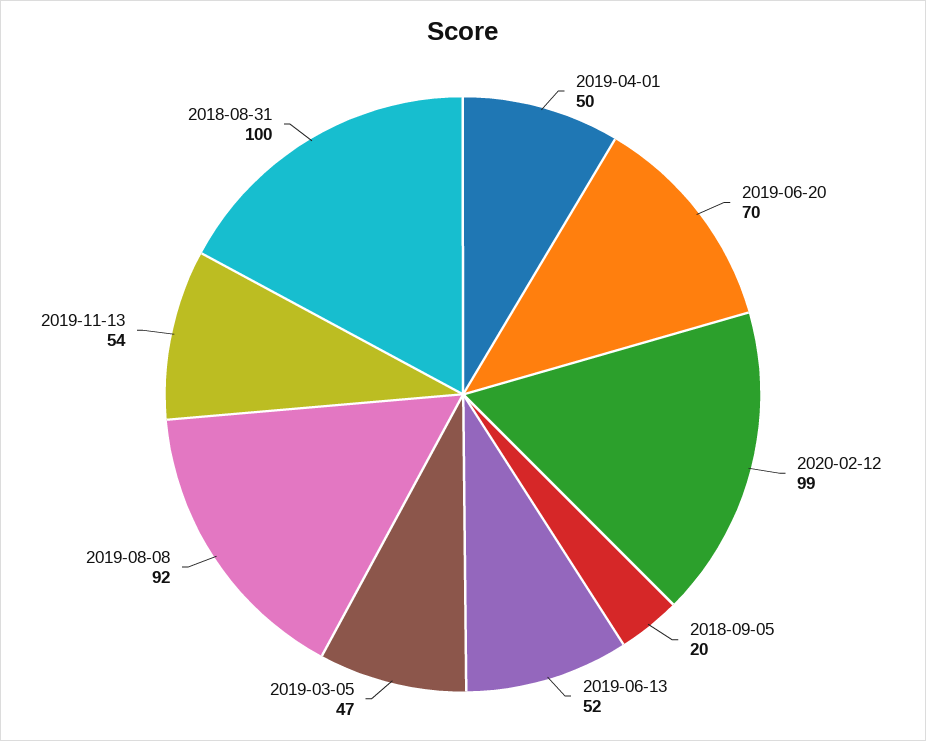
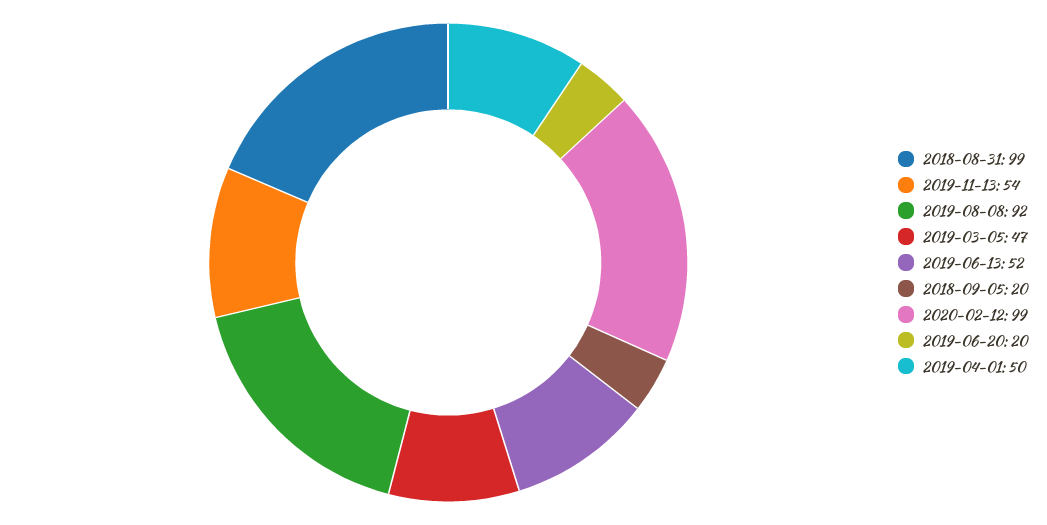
2019-06-20: 70 -> 20
2018-08-31: 100 -> 99

